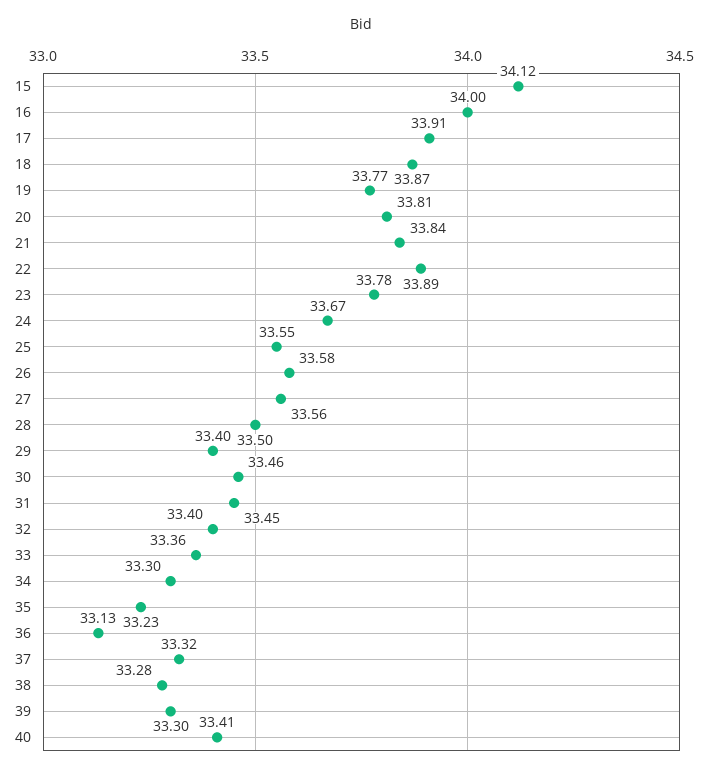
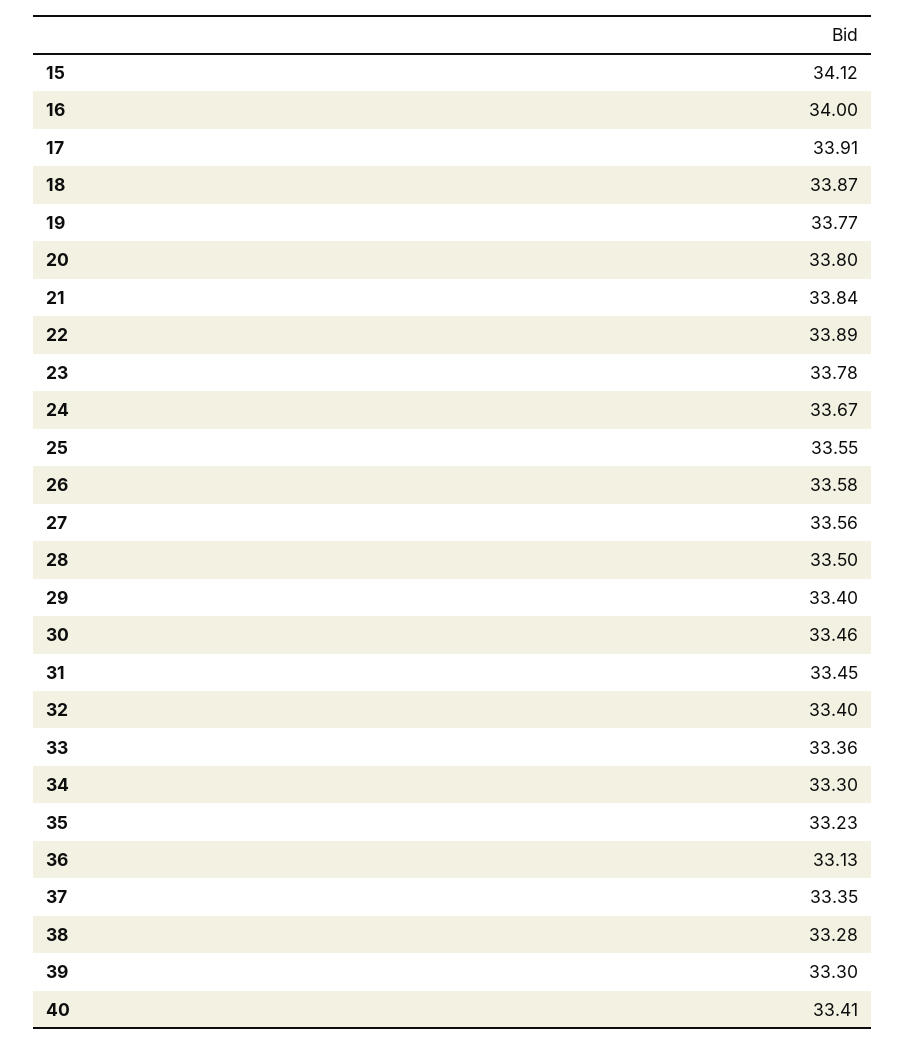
20: 33.81 -> 33.8
37: 33.32 -> 33.35

